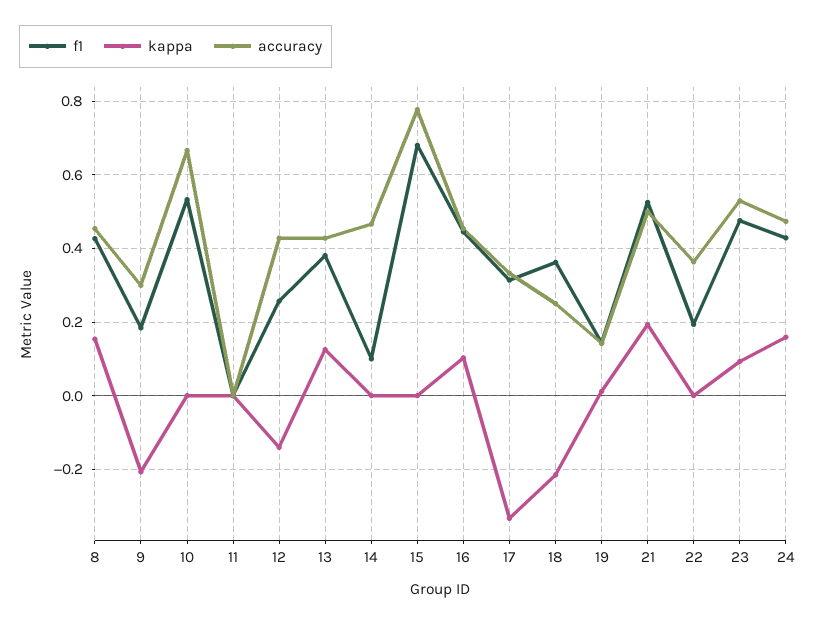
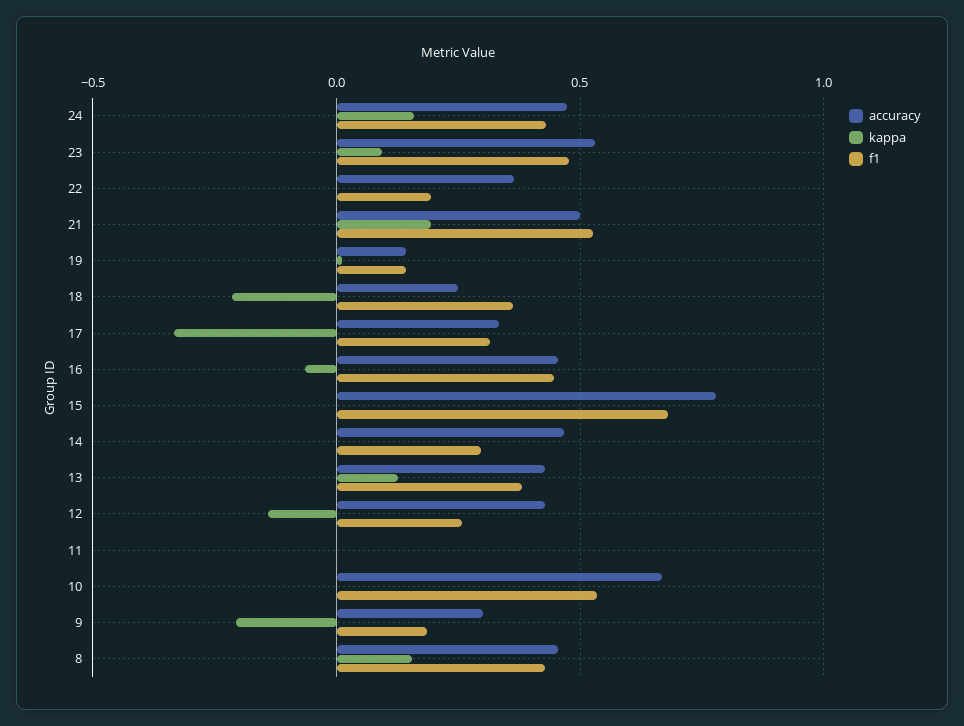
f1, 14: 0.1 -> 0.3
kappa, 16: 0.1 -> -0.05

